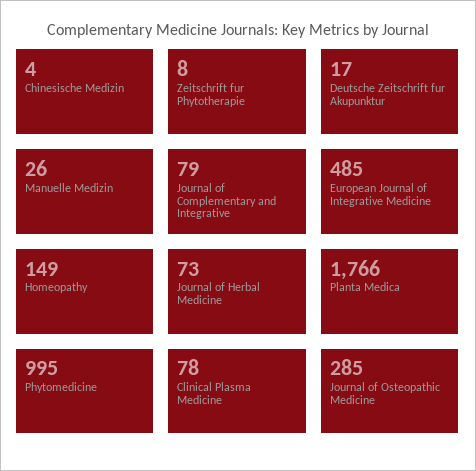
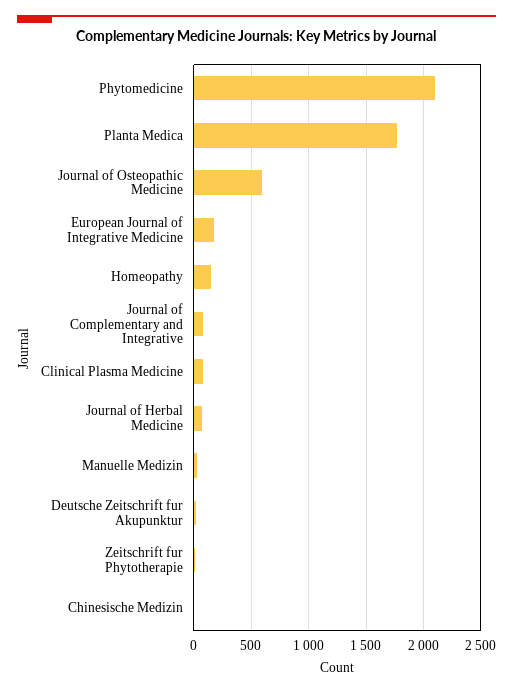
European Journal of Integrative Medicine: 485 -> 200
Phytomedicine: 995 -> 2100
Journal of Osteopathic Medicine: 285 -> 600

